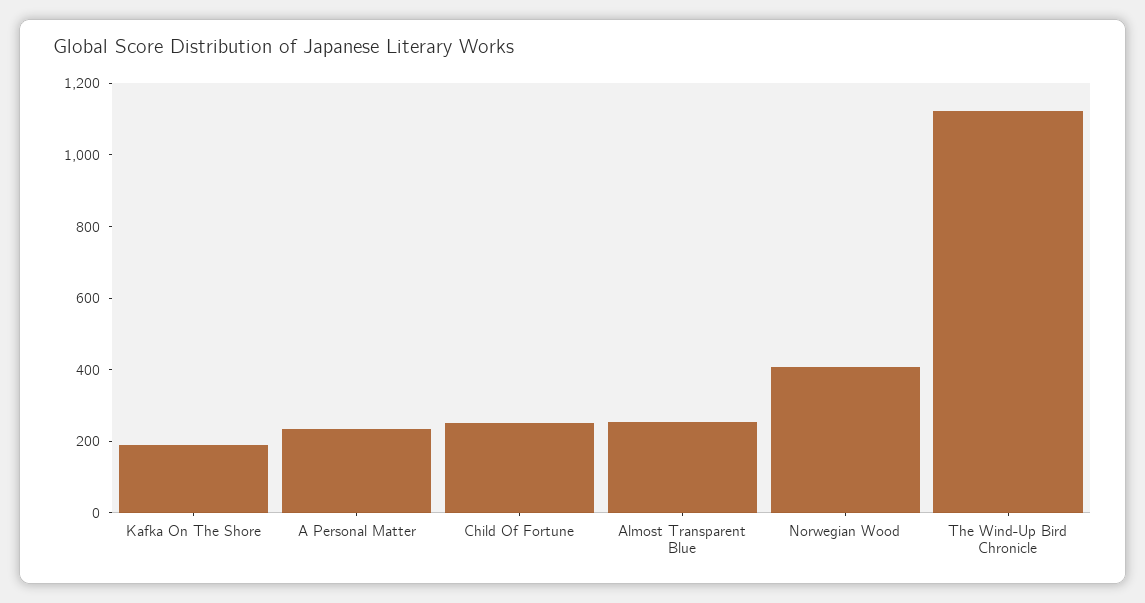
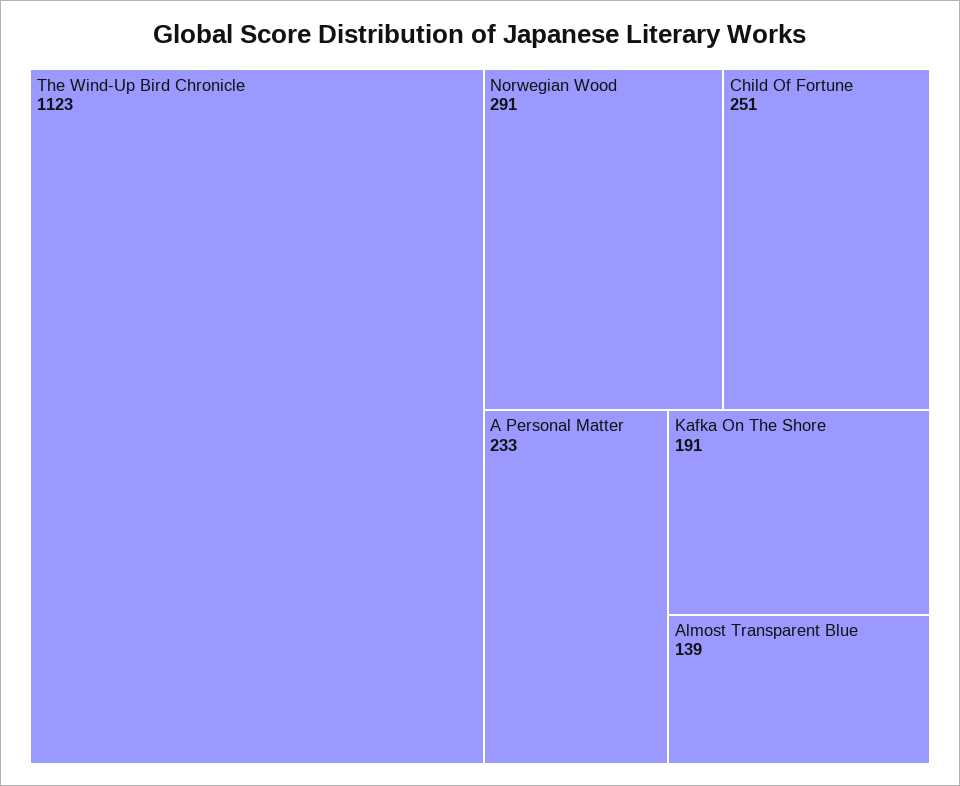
Almost Transparent Blue: 250 -> 139
Norwegian Wood: 400 -> 291

